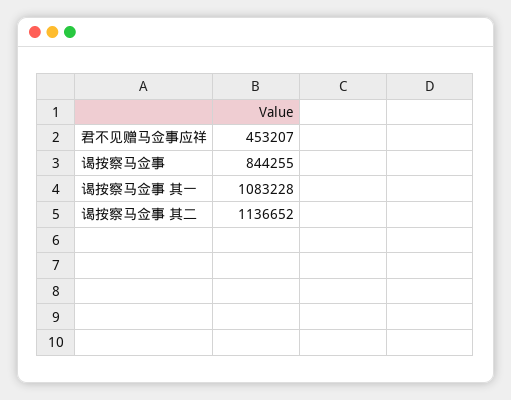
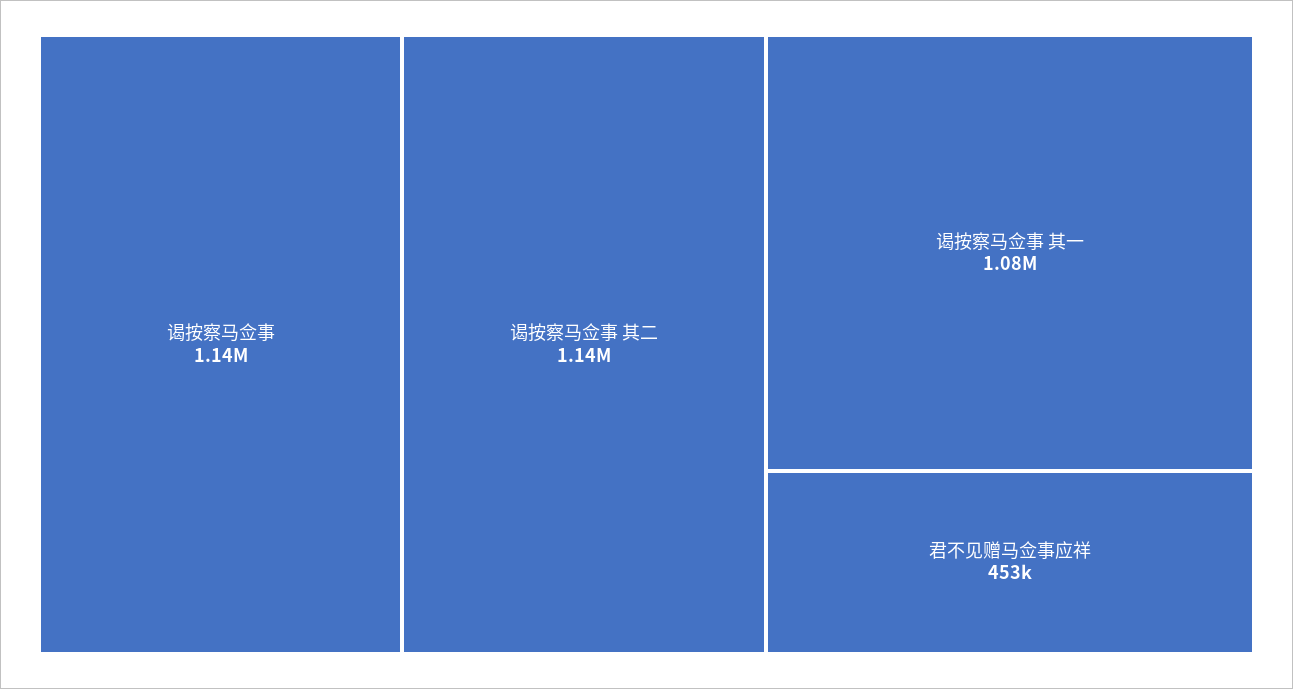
谒按察马佥事: 844255 -> 1140000

